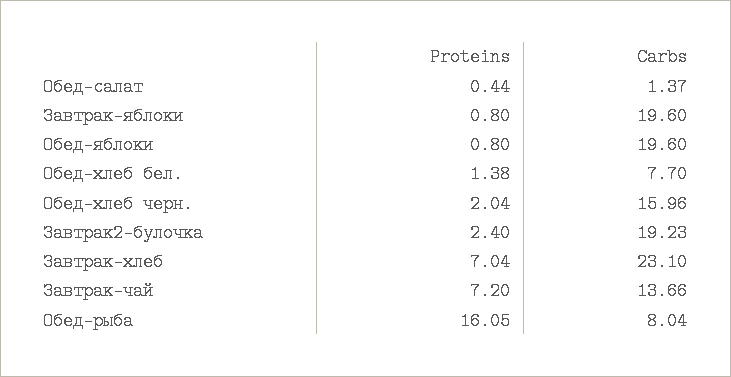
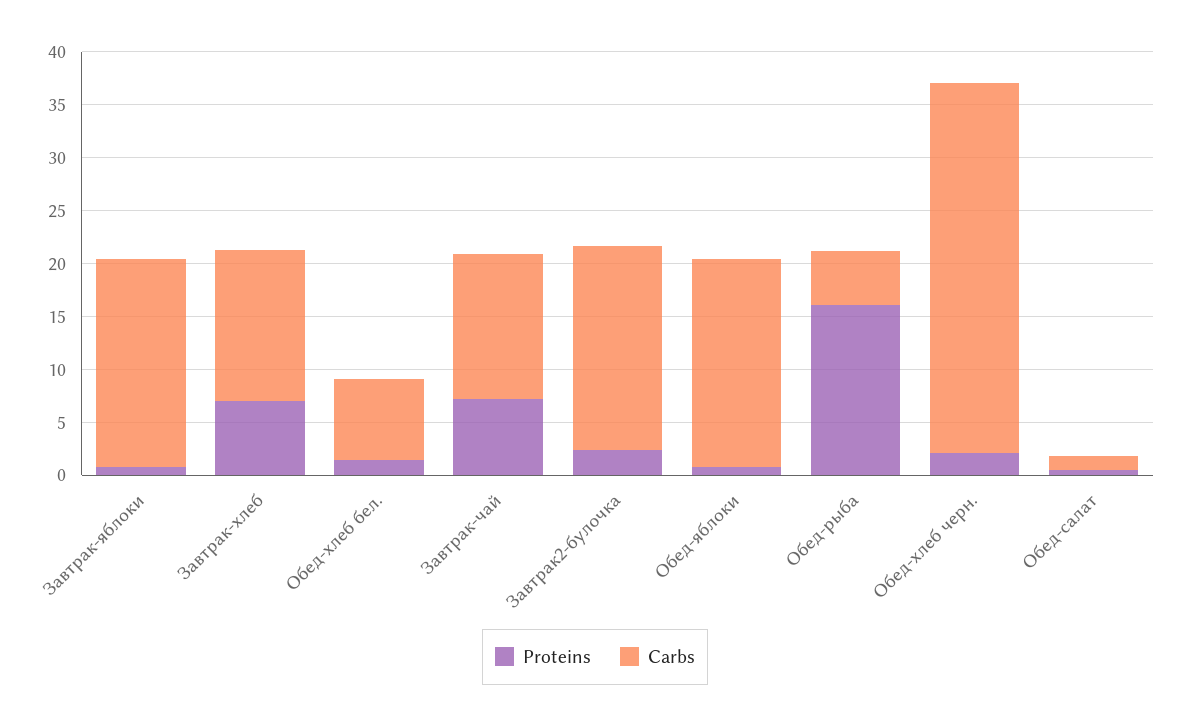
Carbs, Обед-хлеб черн.: 15.96 -> 35
Carbs, Завтрак-хлеб: 23.1 -> 14
Carbs, Обед-рыба: 8.04 -> 5

